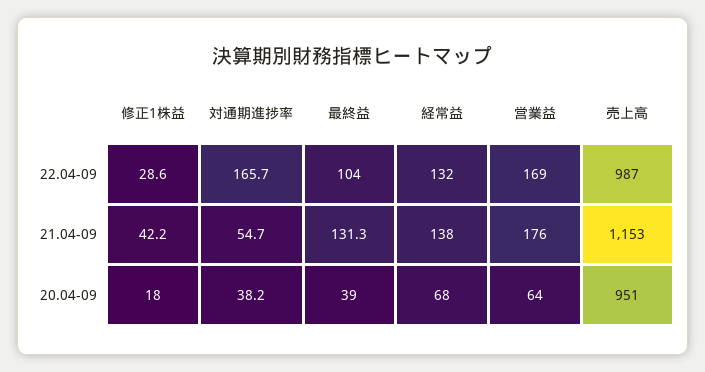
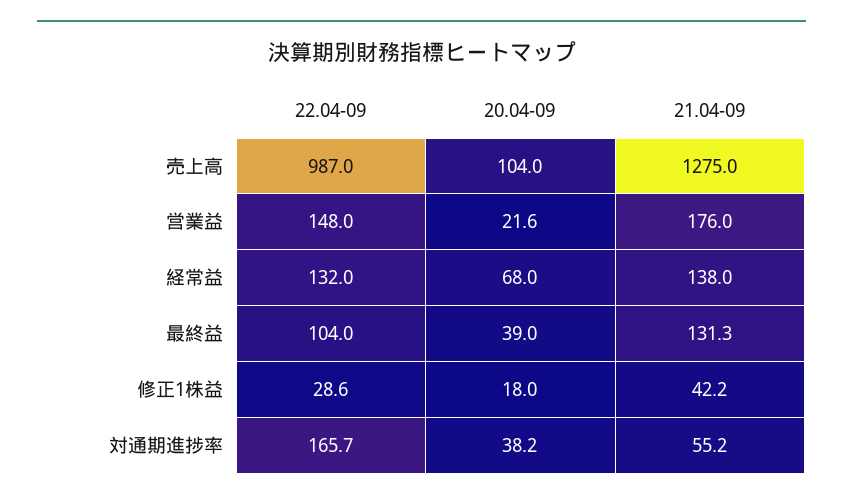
営業益, 22.04-09: 169 -> 148
対通期進捗率, 21.04-09: 54.7 -> 55.2
売上高, 21.04-09: 1153 -> 1275
営業益, 20.04-09: 64 -> 21.6
売上高, 20.04-09: 951 -> 104

